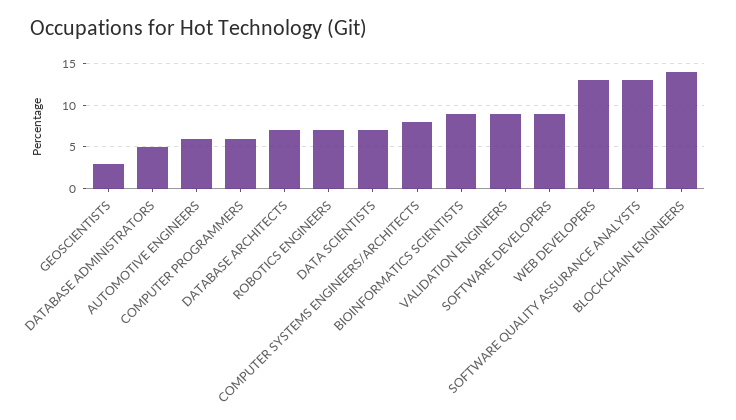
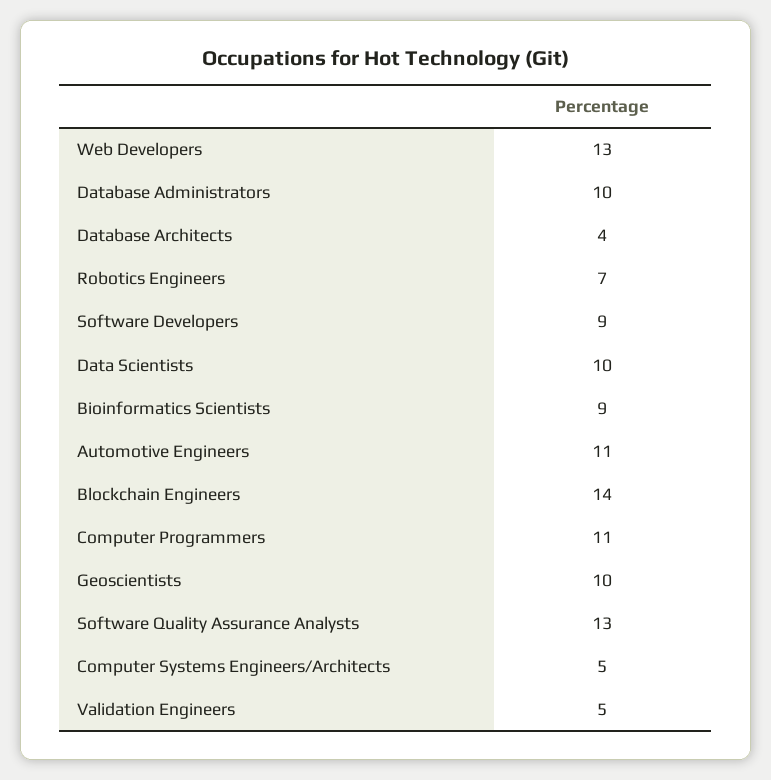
GEOSCIENTISTS: 3 -> 10
DATABASE ADMINISTRATORS: 5 -> 10
AUTOMOTIVE ENGINEERS: 6 -> 11
COMPUTER PROGRAMMERS: 6 -> 11
DATABASE ARCHITECTS: 7 -> 4
DATA SCIENTISTS: 7 -> 10
COMPUTER SYSTEMS ENGINEERS/ARCHITECTS: 8 -> 5
VALIDATION ENGINEERS: 9 -> 5

